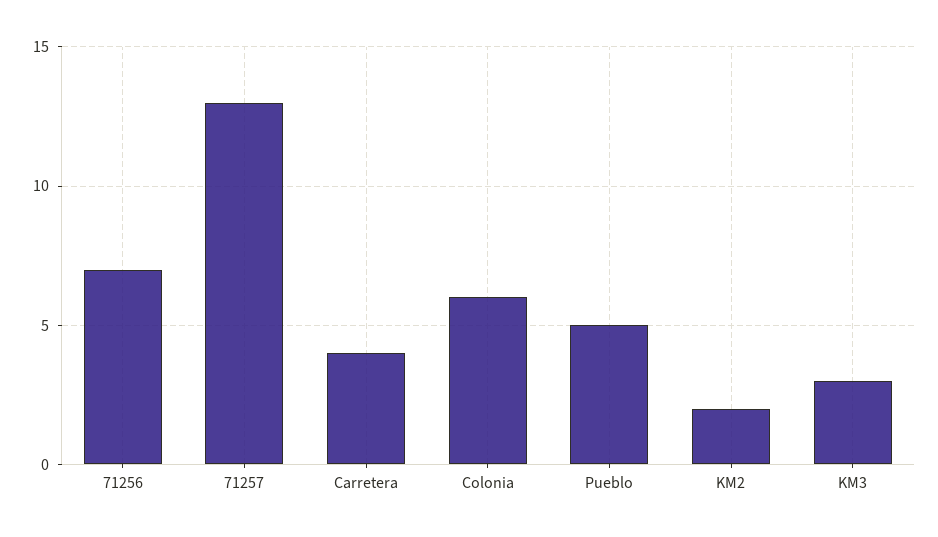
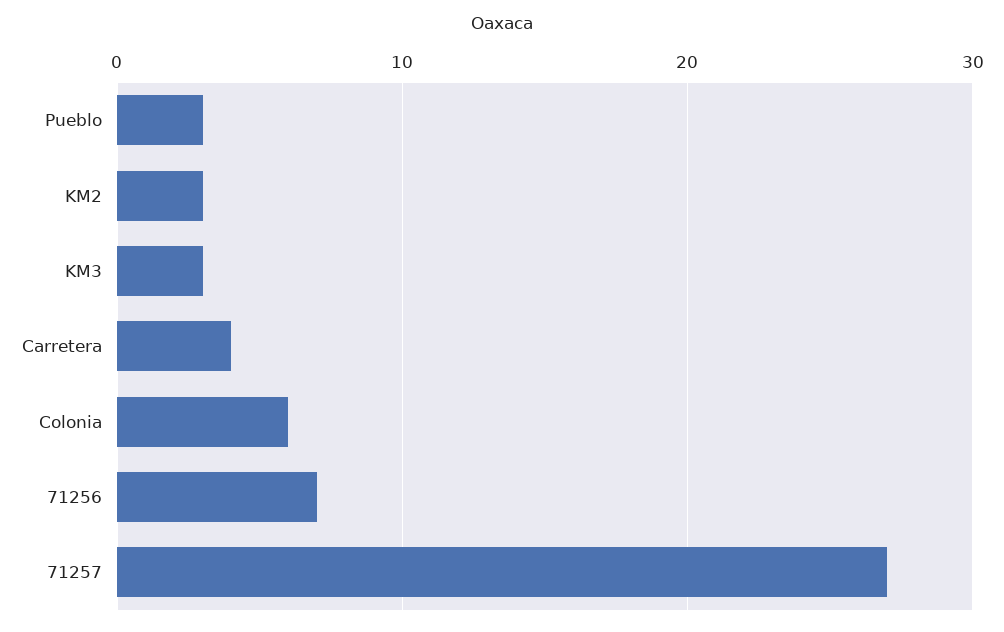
71257: 13 -> 27
Pueblo: 5 -> 3
KM2: 2 -> 3

